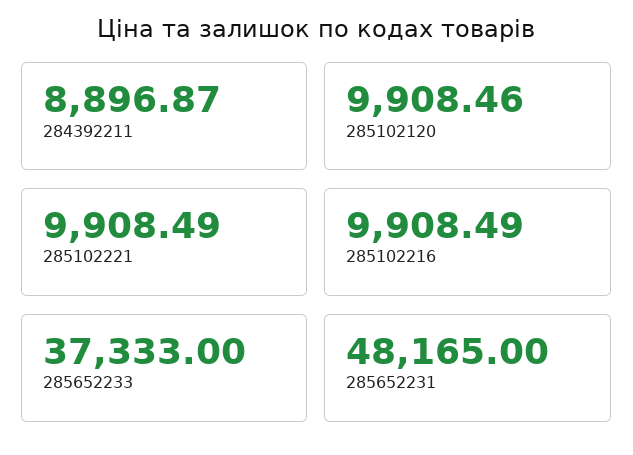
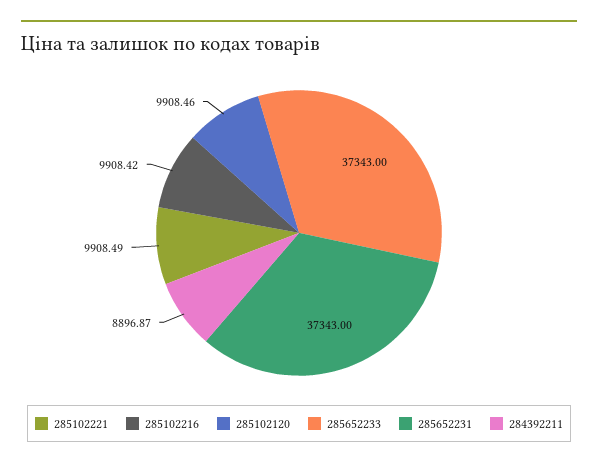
285102216: 9908.49 -> 9908.42
285652233: 37333 -> 37343
285652231: 48165 -> 37343

